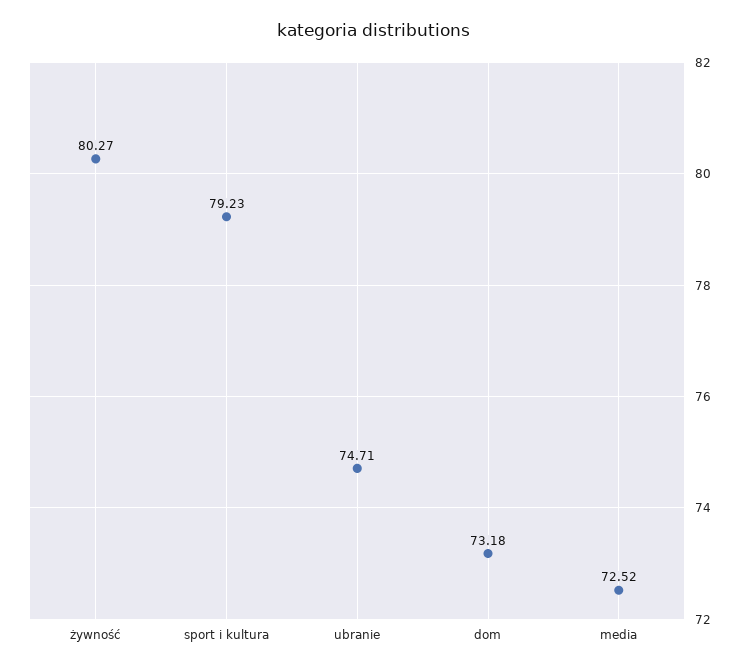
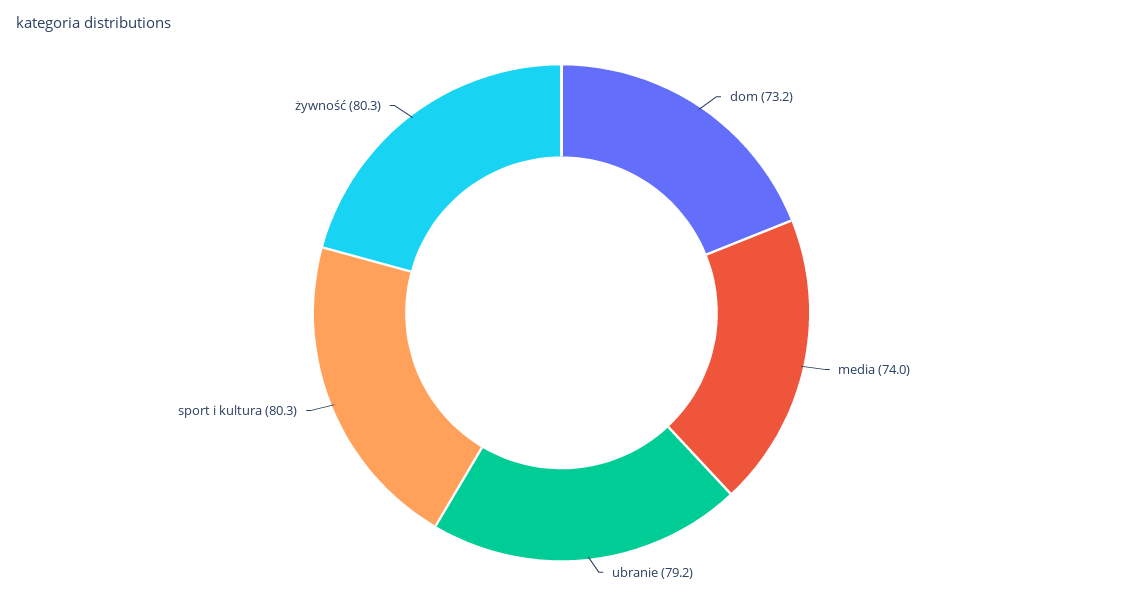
sport i kultura: 79.23 -> 80.3
ubranie: 74.71 -> 79.2
media: 72.52 -> 74

